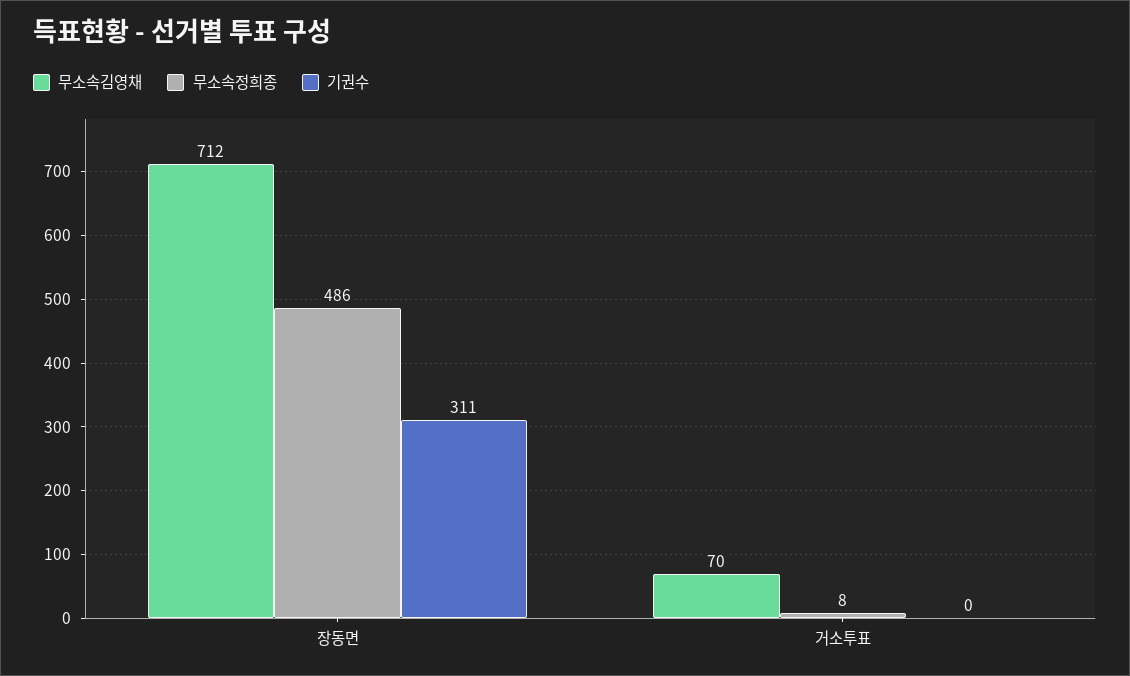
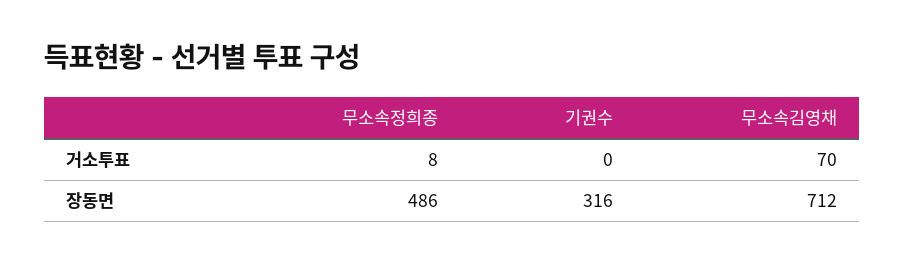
기권수, 장동면: 311 -> 316

